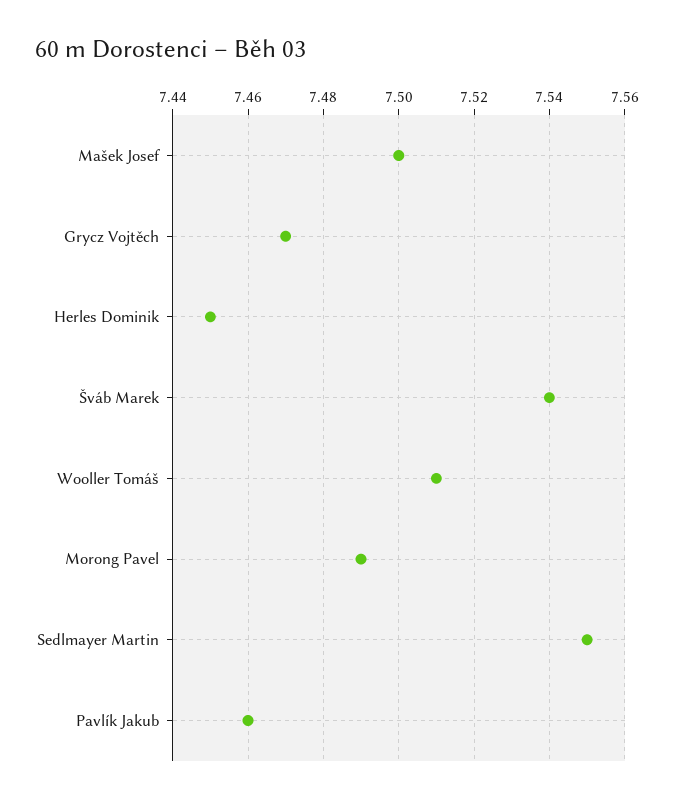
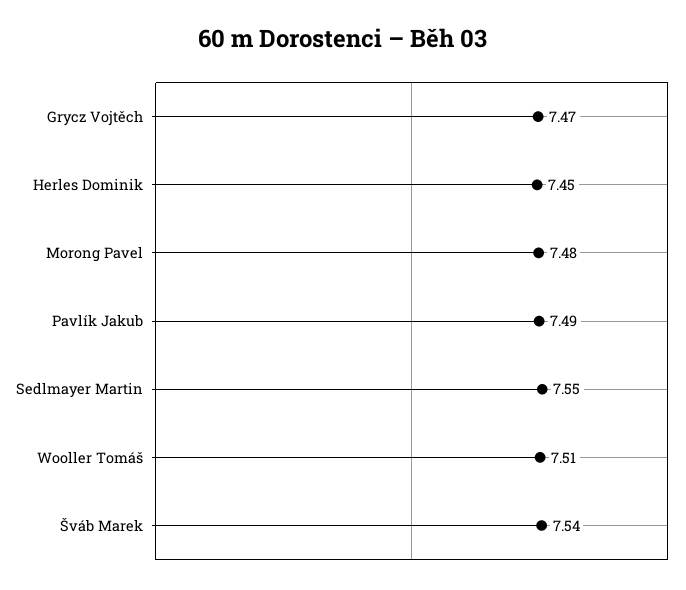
Mašek Josef: 7.5 -> none
Morong Pavel: 7.49 -> 7.48
Pavlík Jakub: 7.46 -> 7.49

